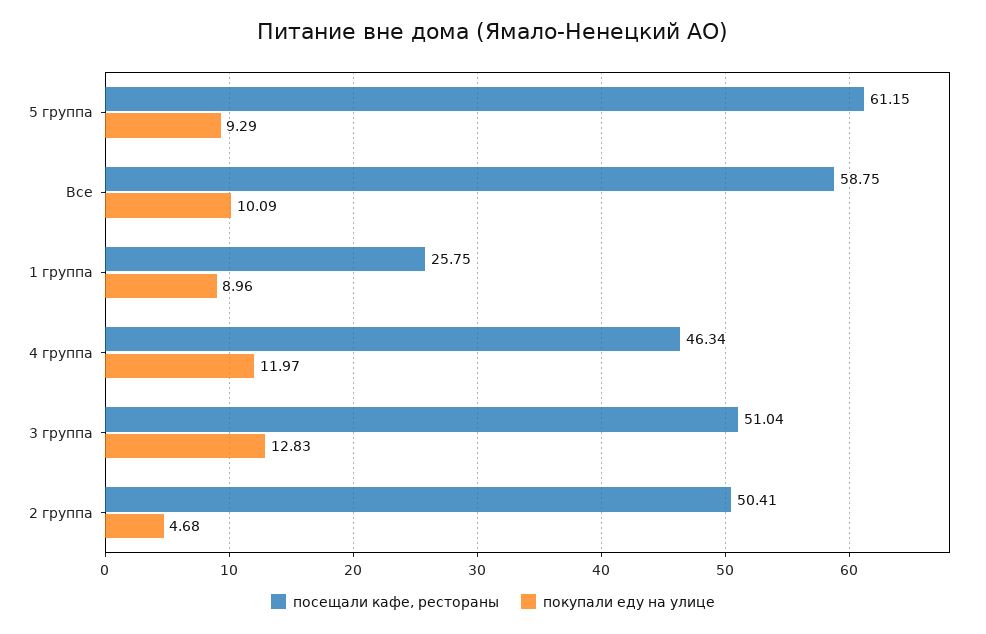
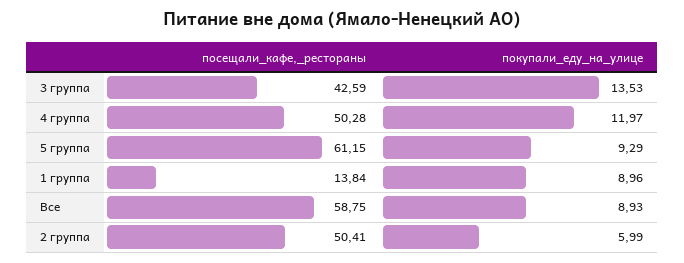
покупали еду на улице, Все: 10.09 -> 8.93
посещали кафе, рестораны, 1 группа: 25.75 -> 13.84
посещали кафе, рестораны, 4 группа: 46.34 -> 50.28
посещали кафе, рестораны, 3 группа: 51.04 -> 42.59
покупали еду на улице, 3 группа: 12.83 -> 13.53
покупали еду на улице, 2 группа: 4.68 -> 5.99

